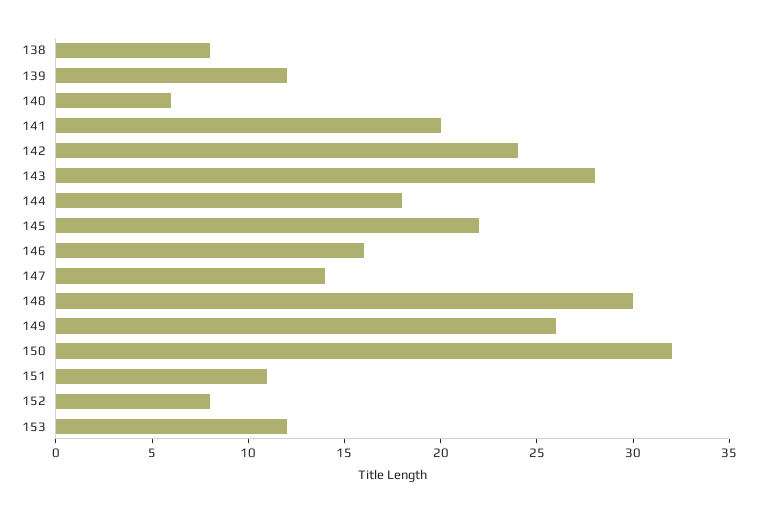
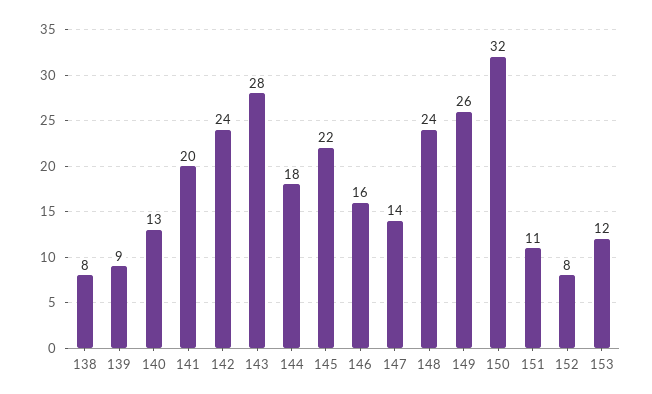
139: 12 -> 9
140: 6 -> 13
148: 30 -> 24

